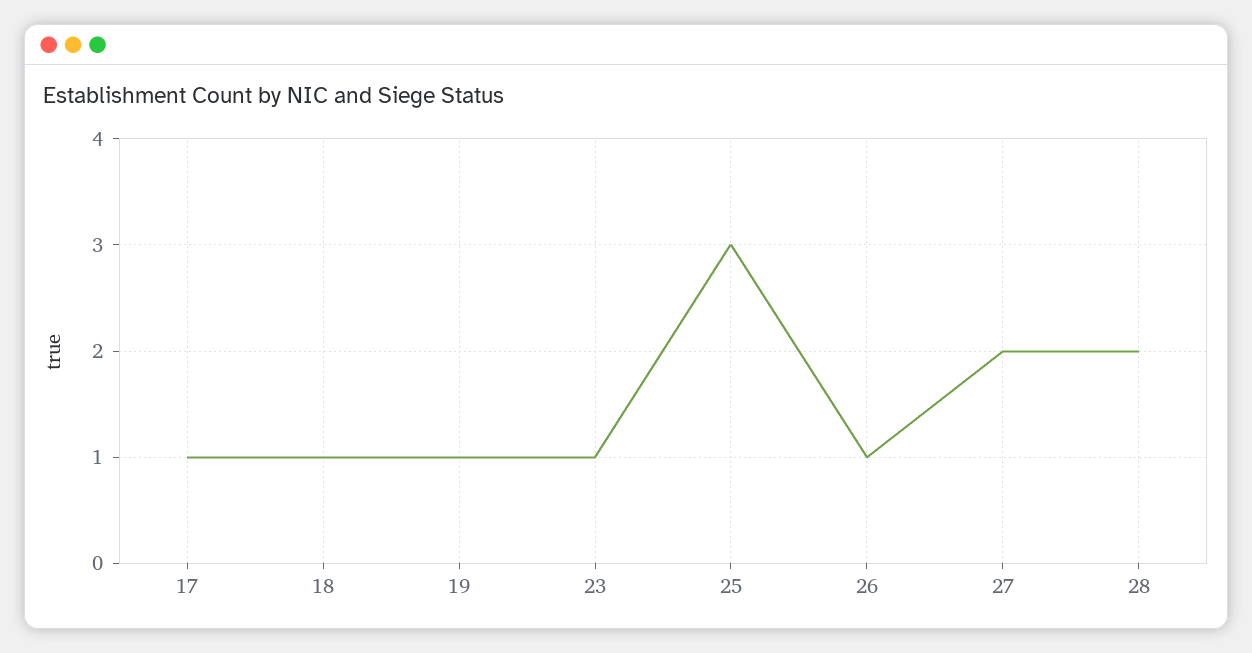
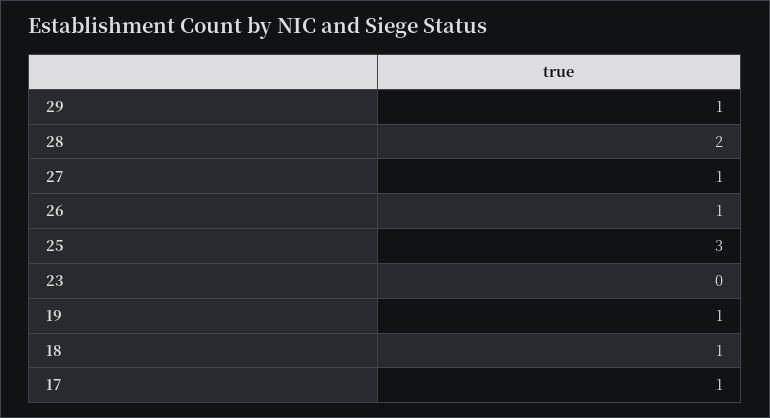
23: 1 -> 0
27: 2 -> 1
29: none -> 1

